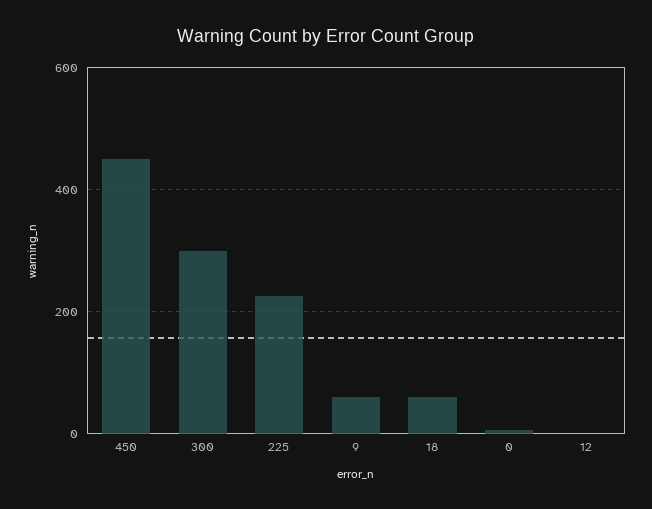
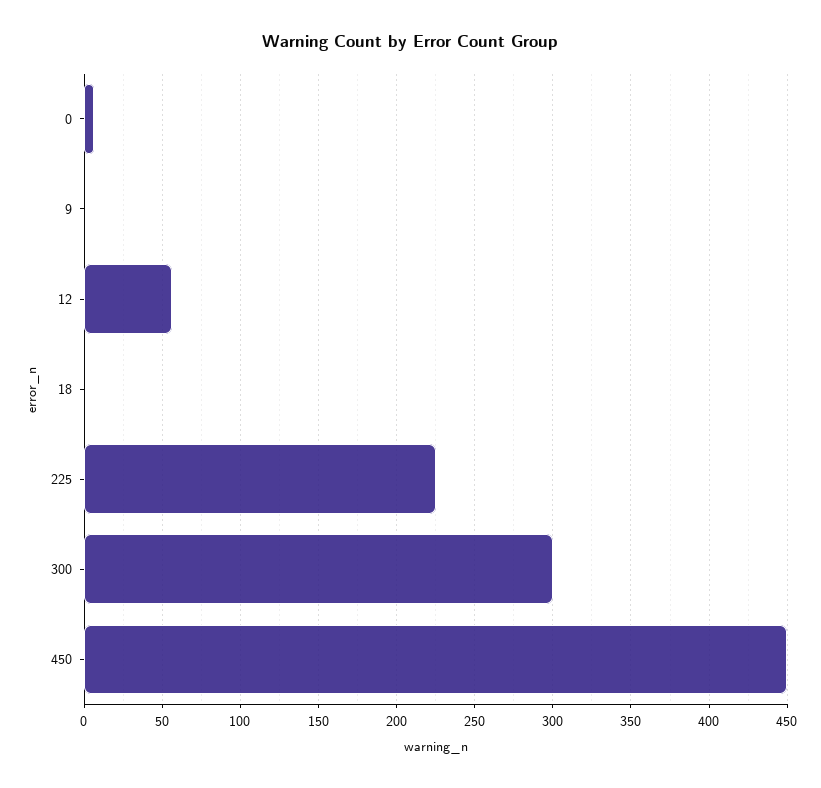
9: 60 -> 0
18: 60 -> 0
12: 0 -> 55

